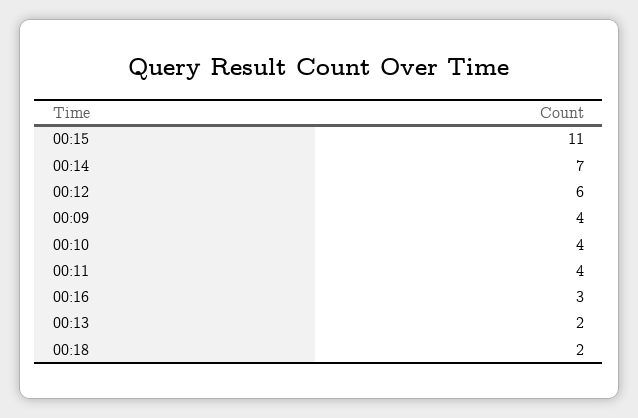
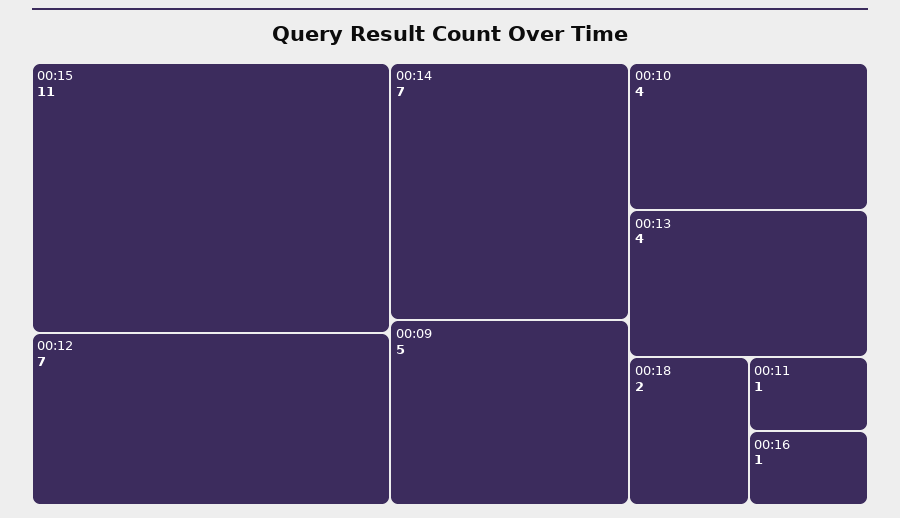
00:12: 6 -> 7
00:09: 4 -> 5
00:11: 4 -> 1
00:16: 3 -> 1
00:13: 2 -> 4

